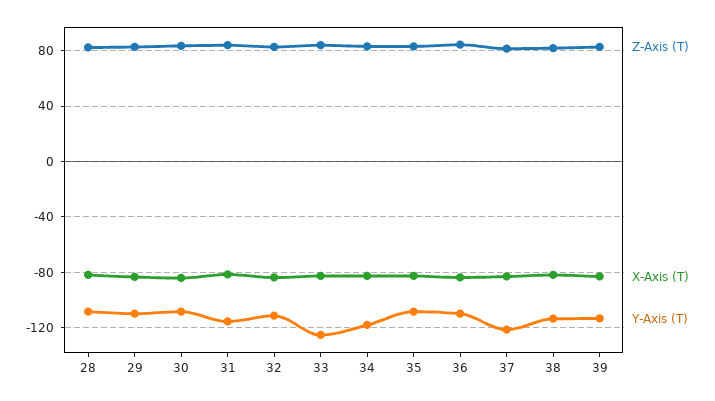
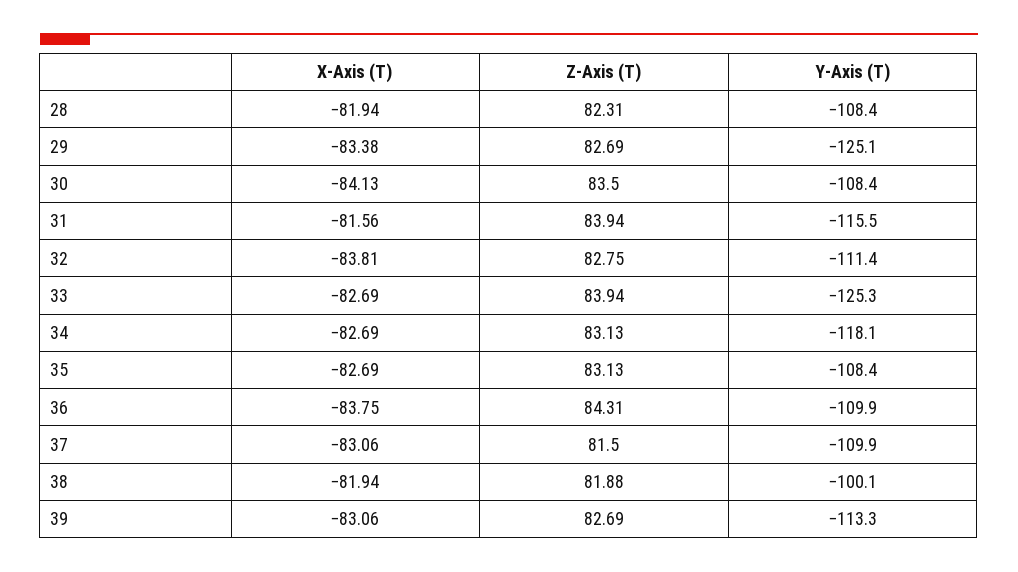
Y-Axis (T), 29: -110 -> -125.1
Y-Axis (T), 37: -120 -> -109.9
Y-Axis (T), 38: -115 -> -100.1

